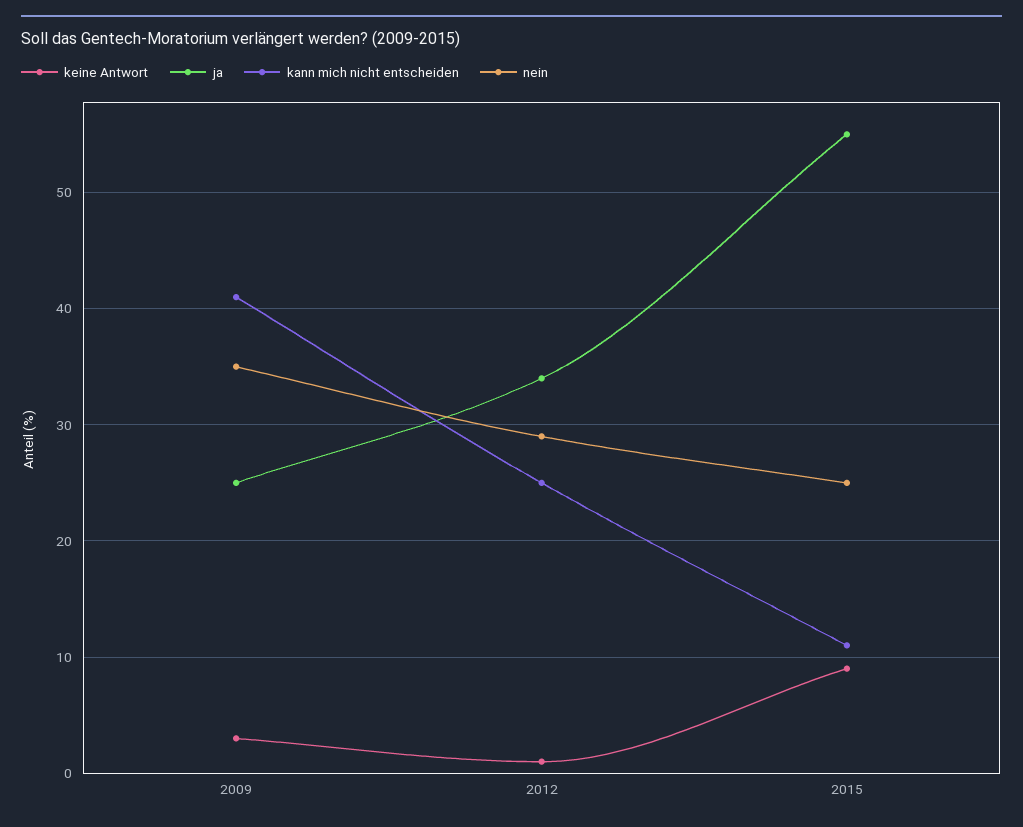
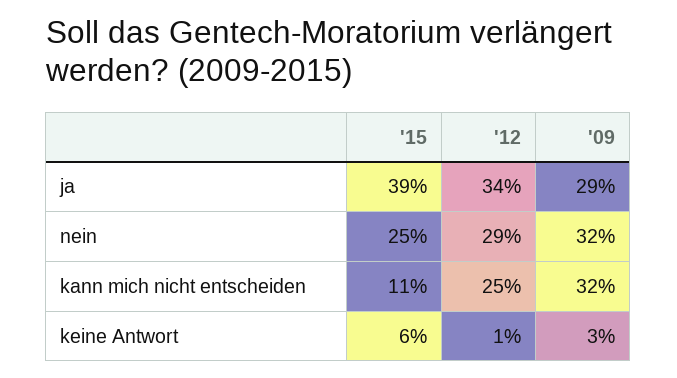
ja, 2009: 25 -> 29
kann mich nicht entscheiden, 2009: 41 -> 32
nein, 2009: 35 -> 32
keine Antwort, 2015: 9 -> 6
ja, 2015: 55 -> 39

